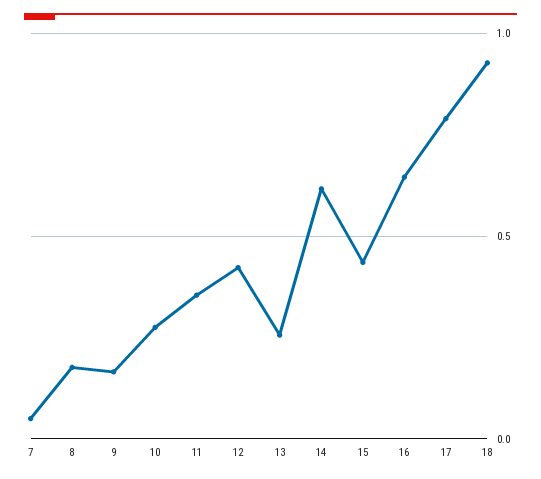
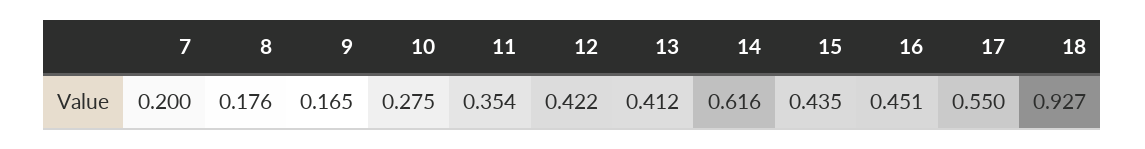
7: 0.05 -> 0.2
13: 0.25 -> 0.412
16: 0.65 -> 0.451
17: 0.8 -> 0.55

